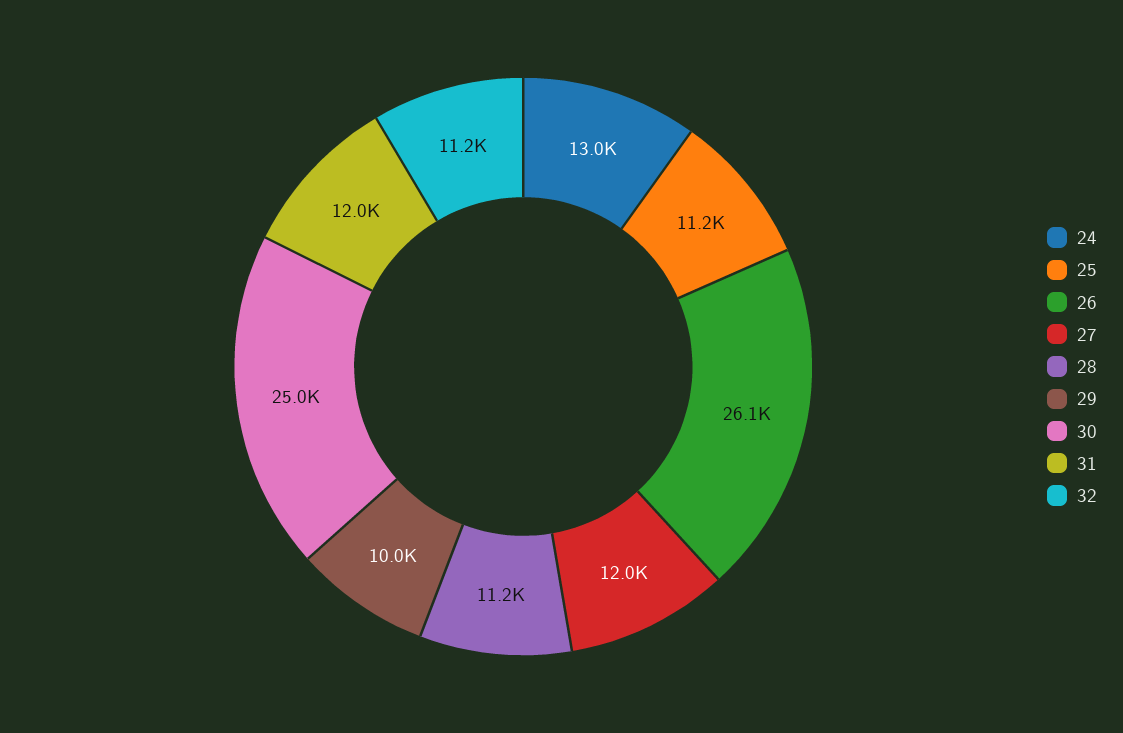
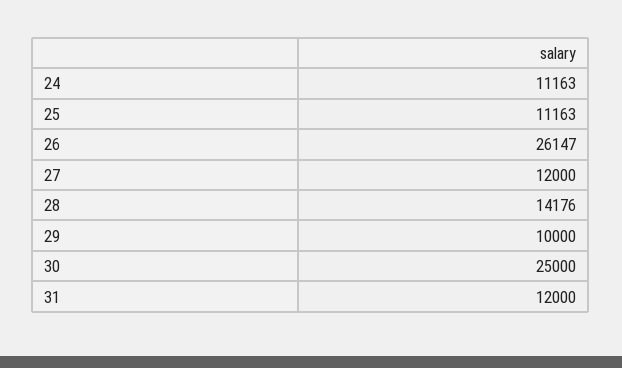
24: 13000 -> 11163
28: 11200 -> 14176
32: 11200 -> none

